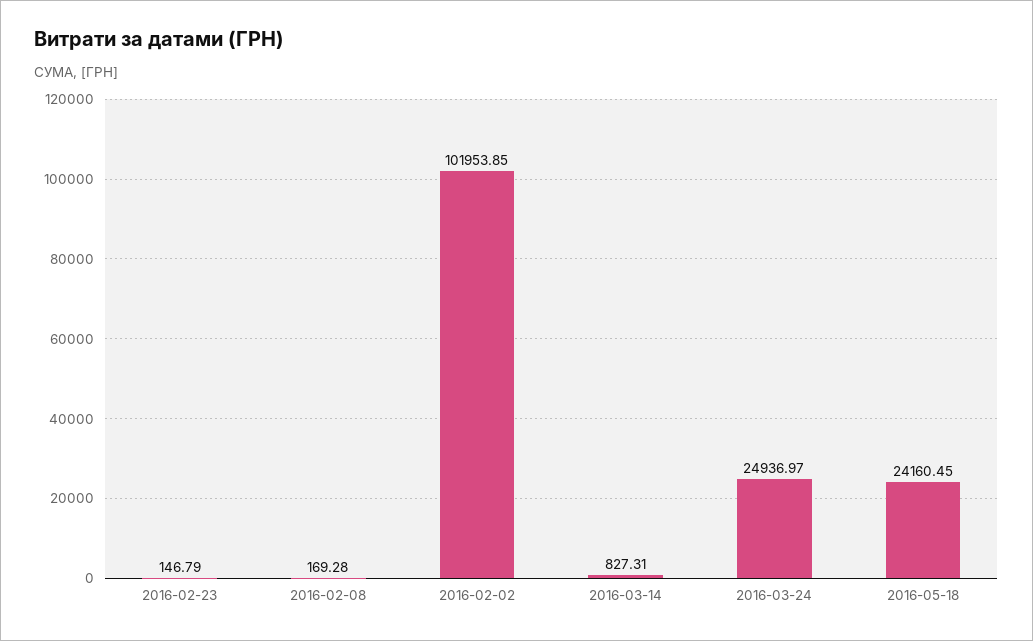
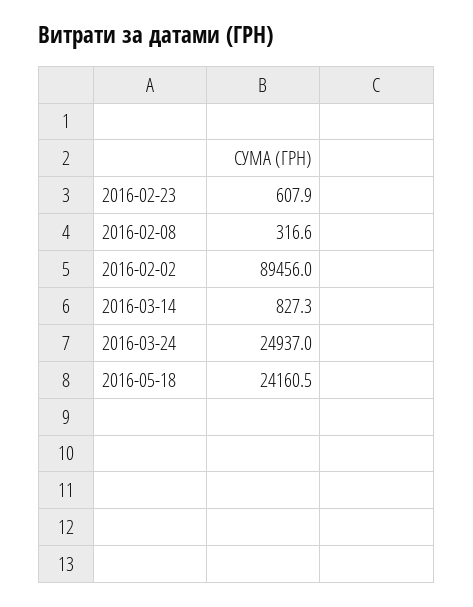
2016-02-23: 146.79 -> 607.9
2016-02-08: 169.28 -> 316.6
2016-02-02: 101953.85 -> 89456

